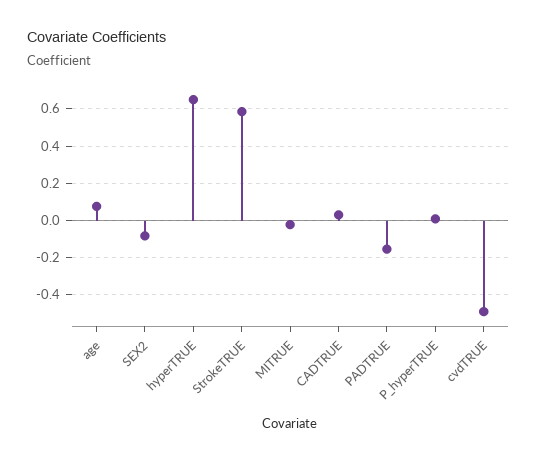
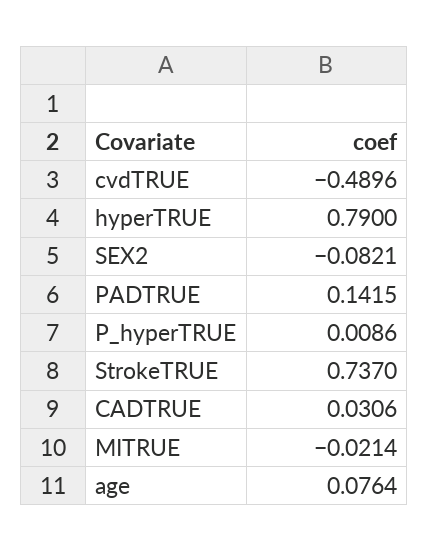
hyperTRUE: 0.65 -> 0.79
StrokeTRUE: 0.6 -> 0.737
PADTRUE: -0.15 -> 0.1415

